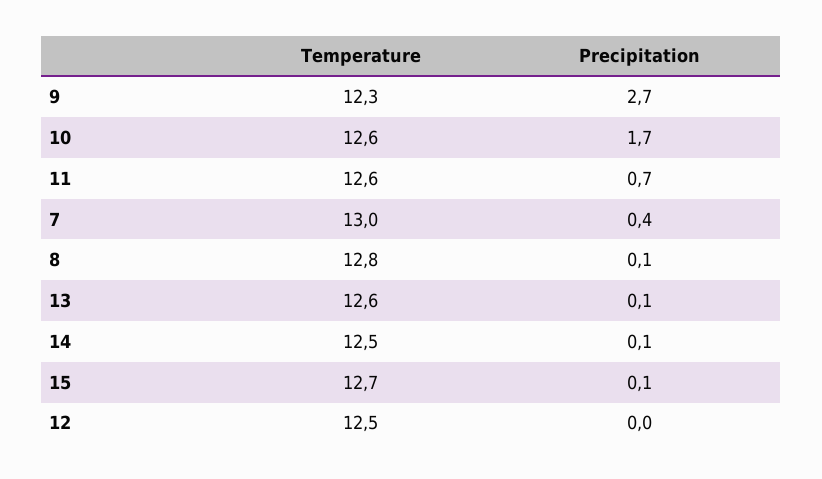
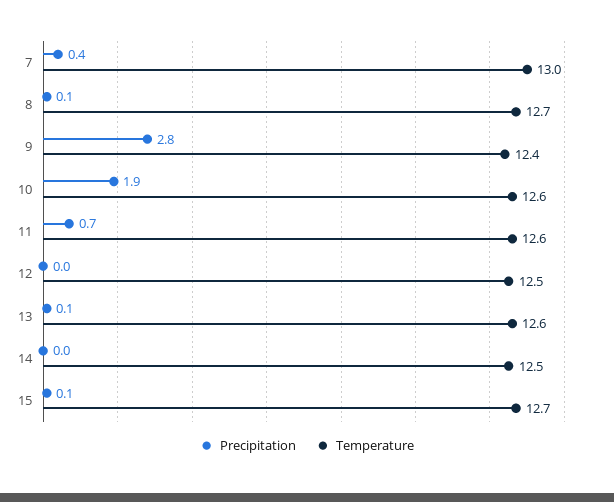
Temperature, 9: 12.3 -> 12.4
Precipitation, 9: 2.7 -> 2.8
Precipitation, 10: 1.7 -> 1.9
Temperature, 8: 12.8 -> 12.7
Precipitation, 14: 0.1 -> 0

